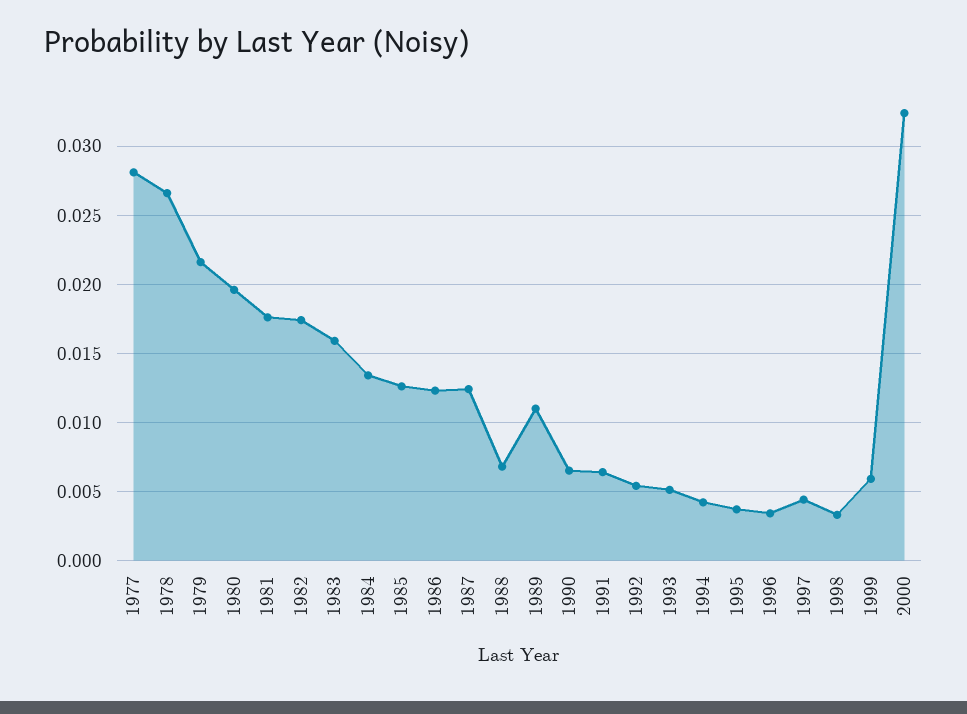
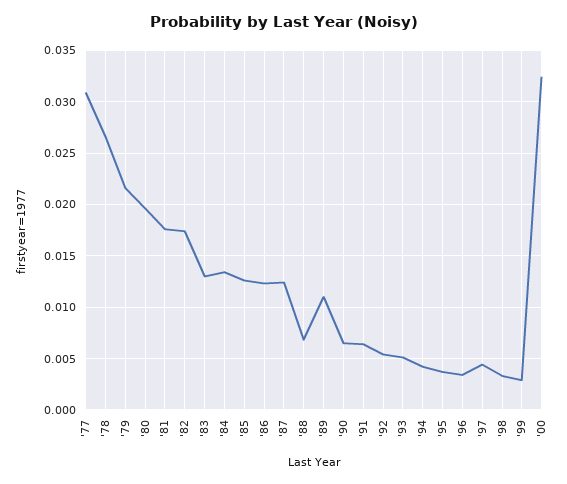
1977: 0.028 -> 0.031
1983: 0.016 -> 0.013
1999: 0.006 -> 0.003

